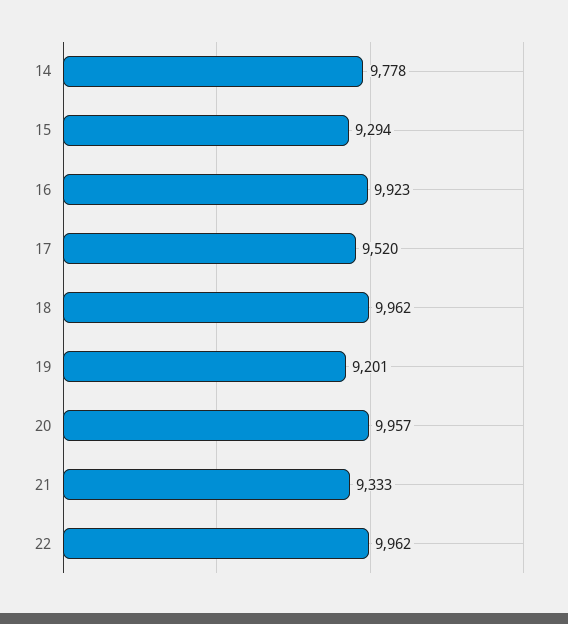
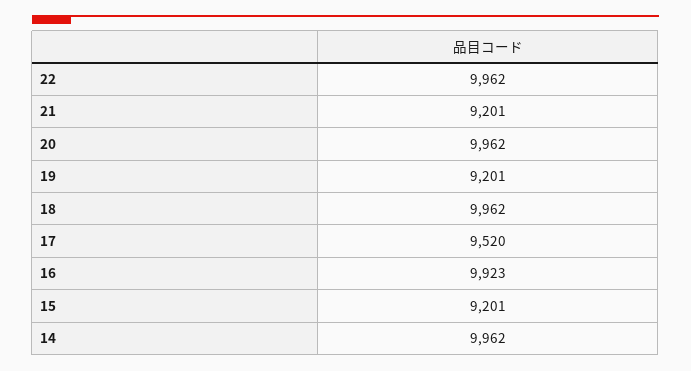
14: 9778 -> 9962
15: 9294 -> 9201
20: 9957 -> 9962
21: 9333 -> 9201

